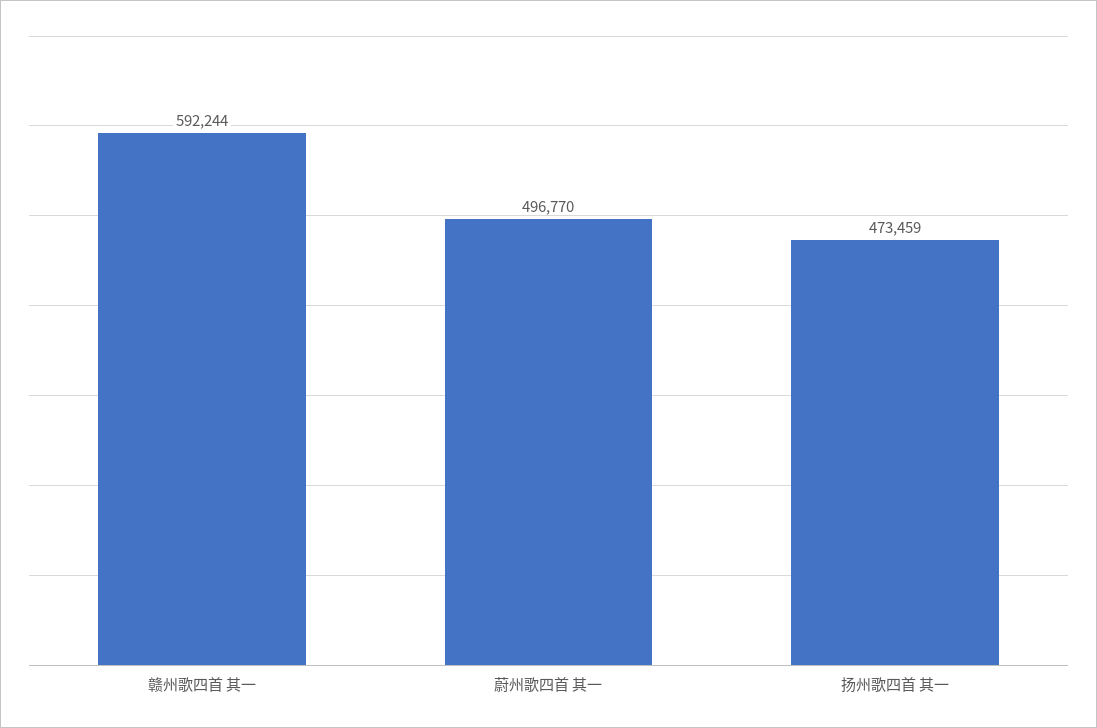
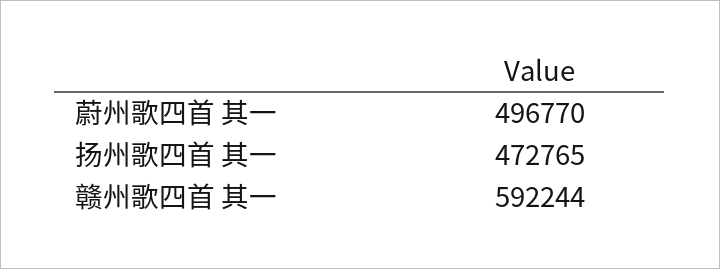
扬州歌四首 其一: 473459 -> 472765

